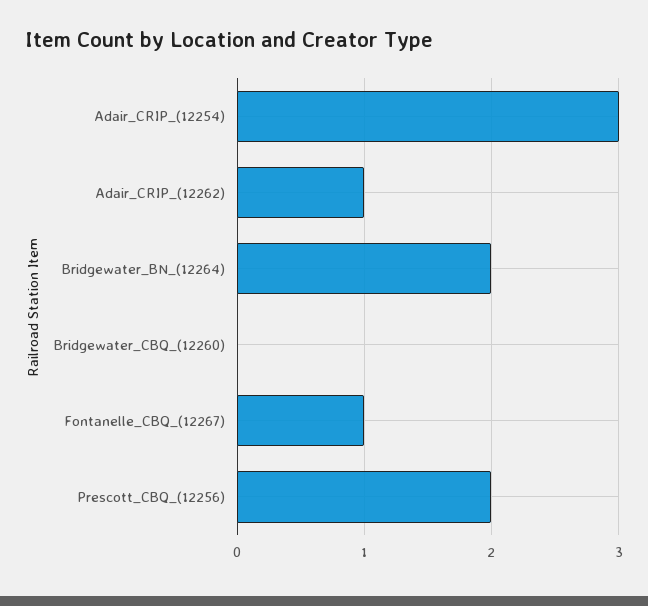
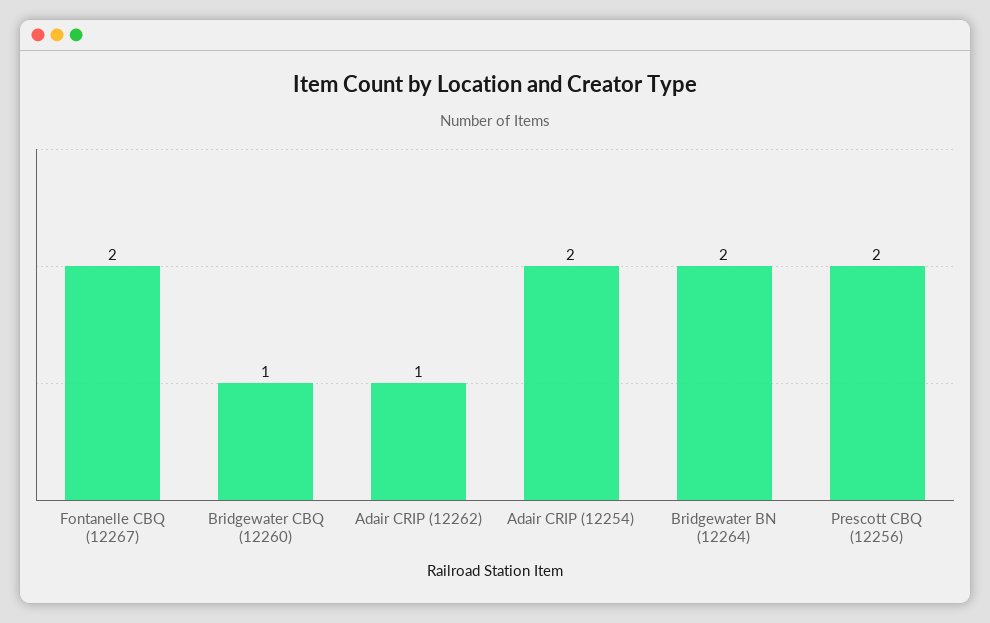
Adair_CRIP_(12254): 3 -> 2
Bridgewater_CBQ_(12260): 0 -> 1
Fontanelle_CBQ_(12267): 1 -> 2

